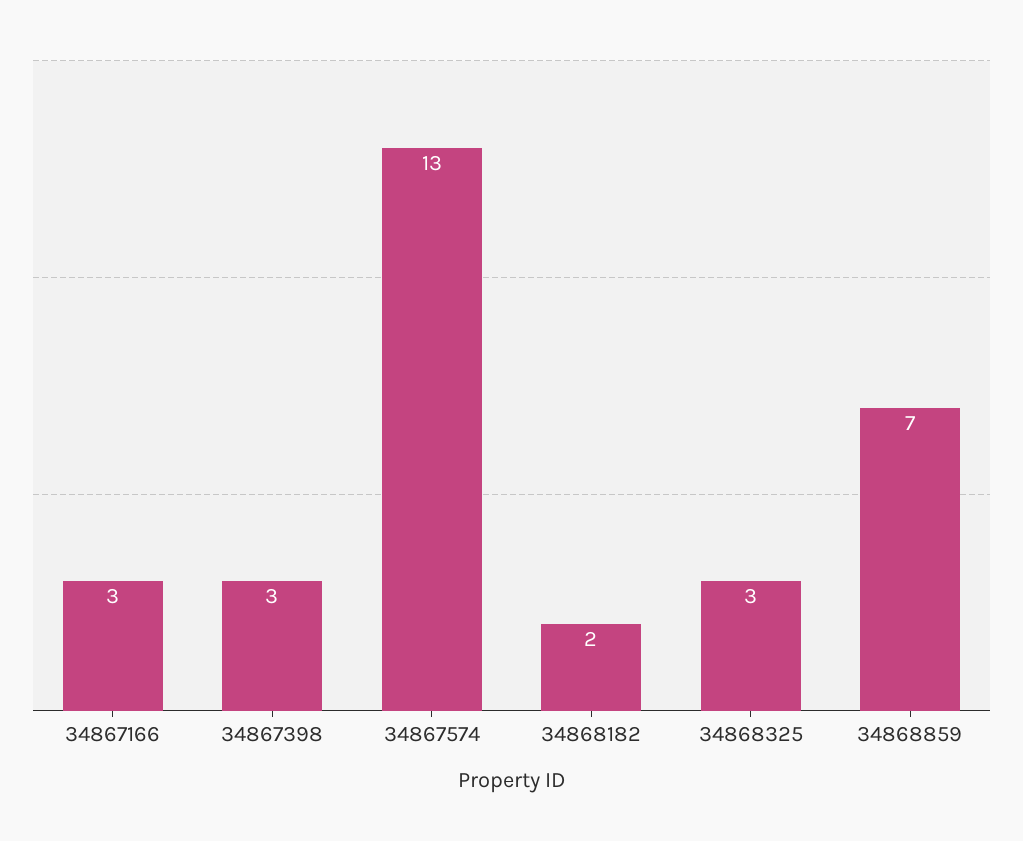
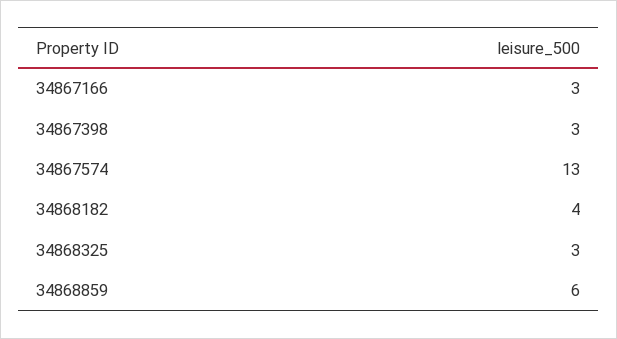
34868182: 2 -> 4
34868859: 7 -> 6

